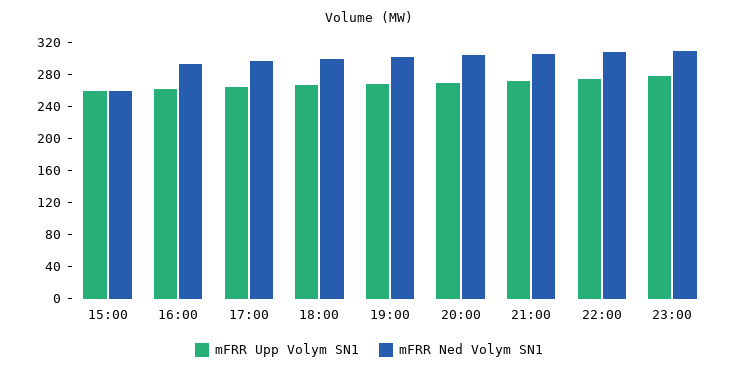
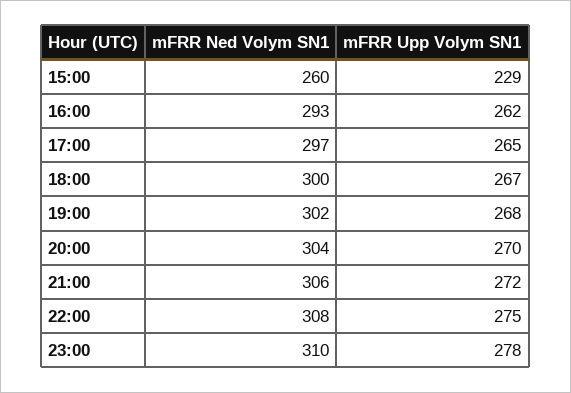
mFRR Upp Volym SN1, 15:00: 260 -> 229

